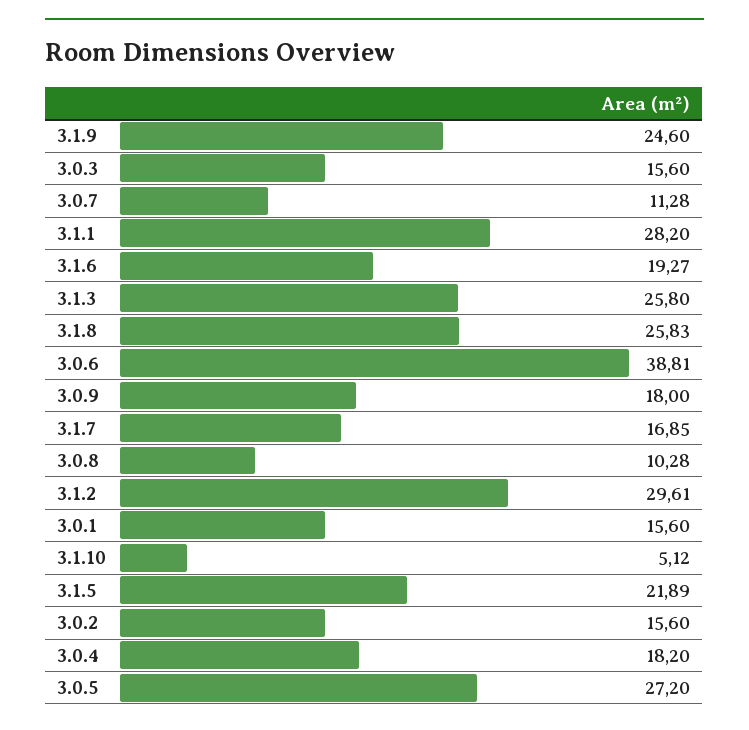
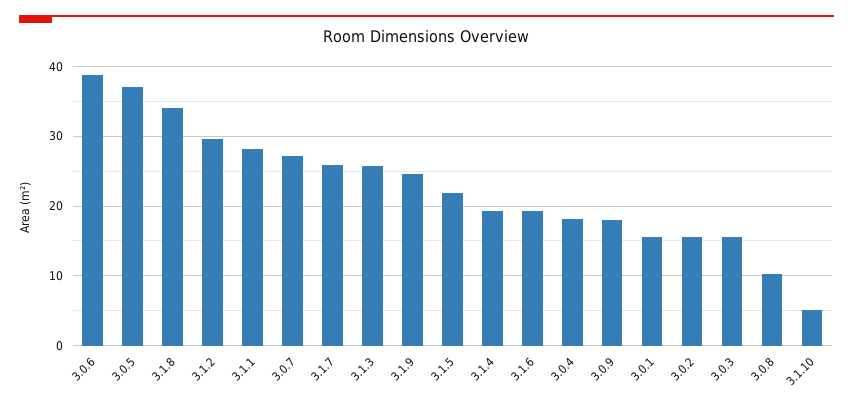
3.0.7: 11.28 -> 27
3.1.8: 25.83 -> 34
3.1.7: 16.85 -> 26
3.0.5: 27.2 -> 37
3.1.4: none -> 19

